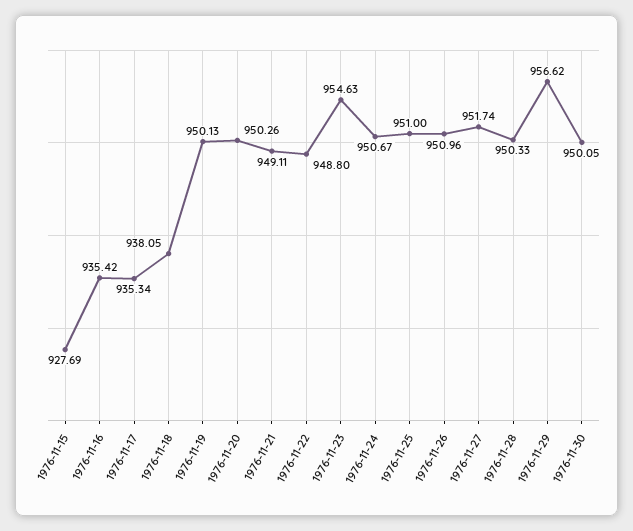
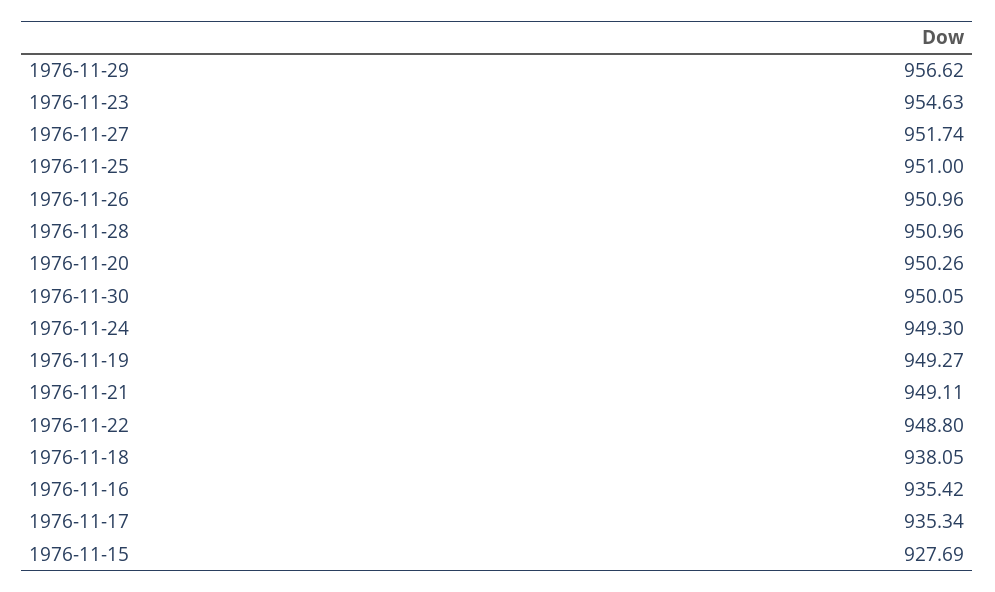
1976-11-19: 950.13 -> 949.27
1976-11-24: 950.67 -> 949.3
1976-11-28: 950.33 -> 950.96

